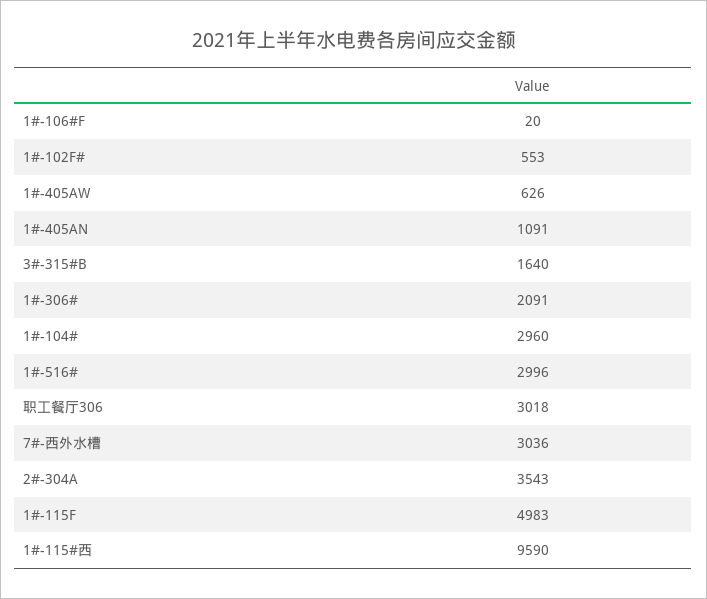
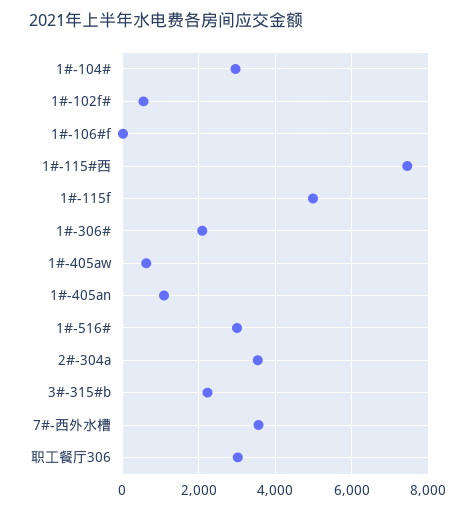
3#-315#B: 1640 -> 2200
7#-西外水槽: 3036 -> 3600
1#-115#西: 9590 -> 7400

